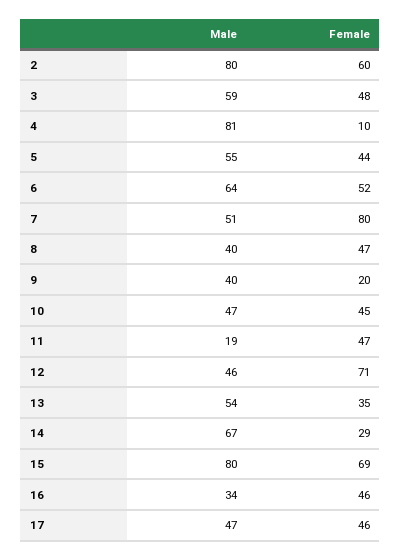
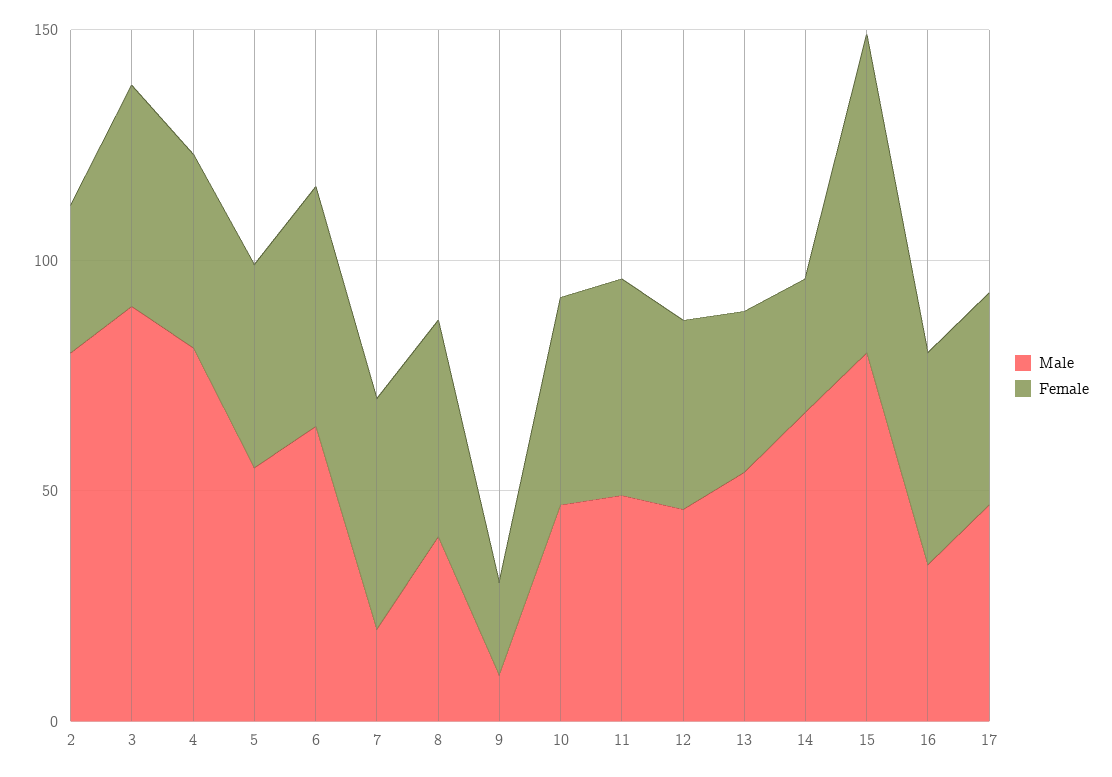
Female, 2: 60 -> 30
Male, 3: 59 -> 90
Female, 4: 10 -> 40
Male, 7: 51 -> 20
Female, 7: 80 -> 50
Male, 9: 40 -> 10
Male, 11: 19 -> 50
Female, 12: 71 -> 40

